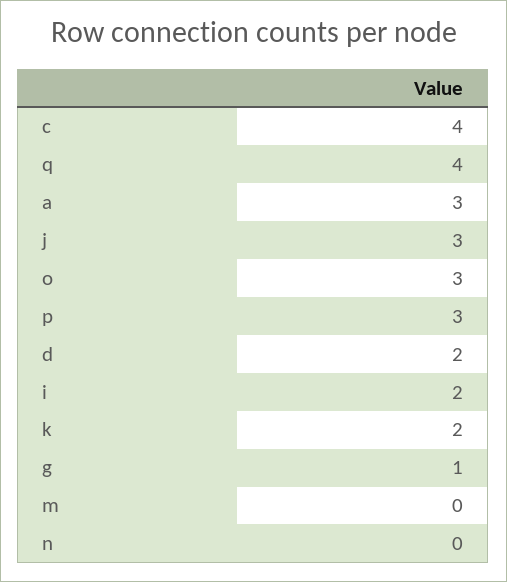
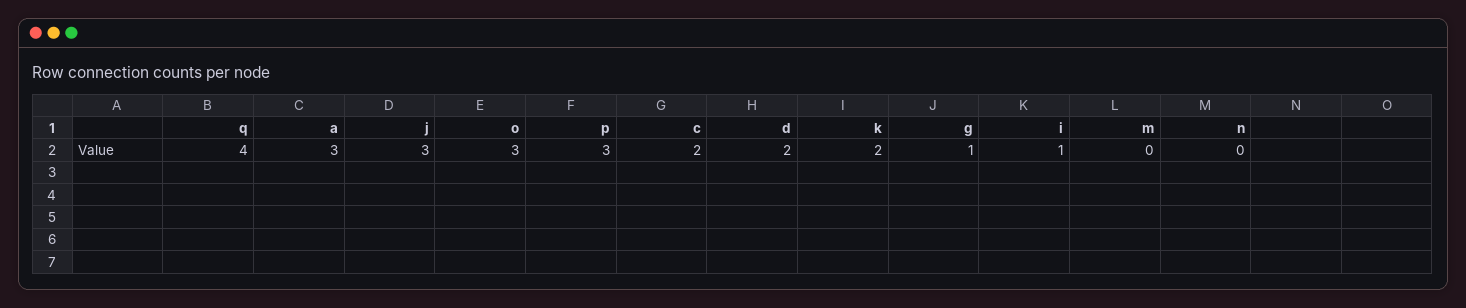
c: 4 -> 2
i: 2 -> 1

